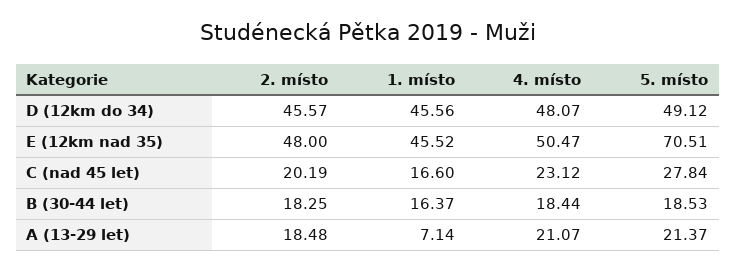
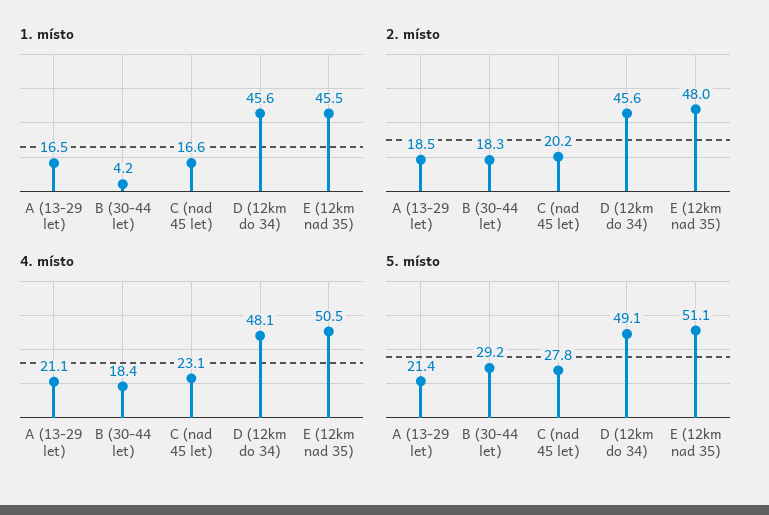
5. místo, E (12km nad 35): 70.51 -> 51.1
1. místo, B (30-44 let): 16.37 -> 4.2
5. místo, B (30-44 let): 18.53 -> 29.2
1. místo, A (13-29 let): 7.14 -> 16.5

